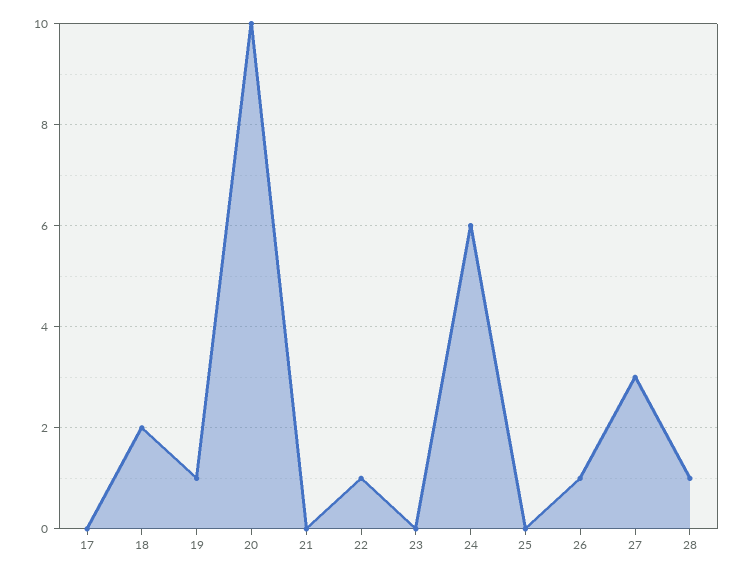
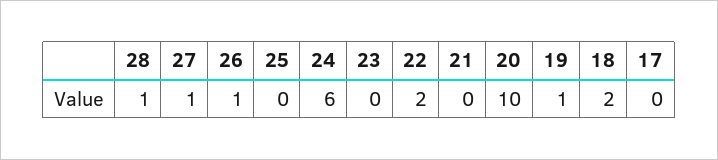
22: 1 -> 2
27: 3 -> 1

